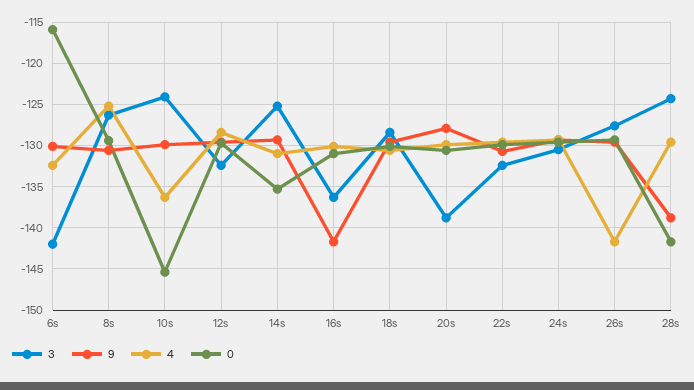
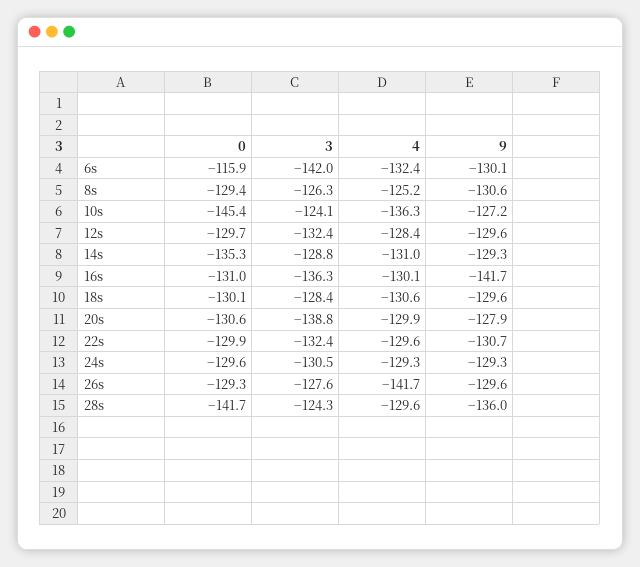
9, 10s: -130 -> -127.2
3, 14s: -125 -> -128.8
9, 28s: -139 -> -136

